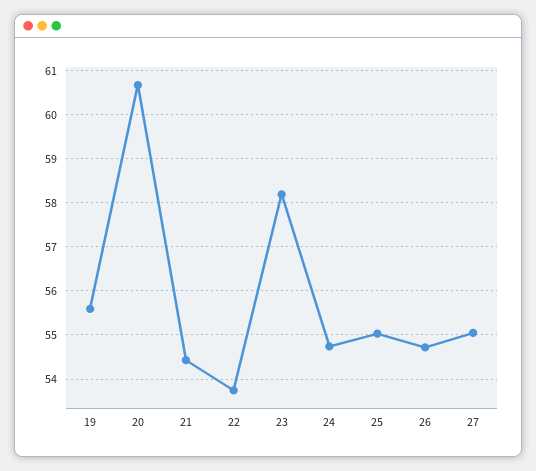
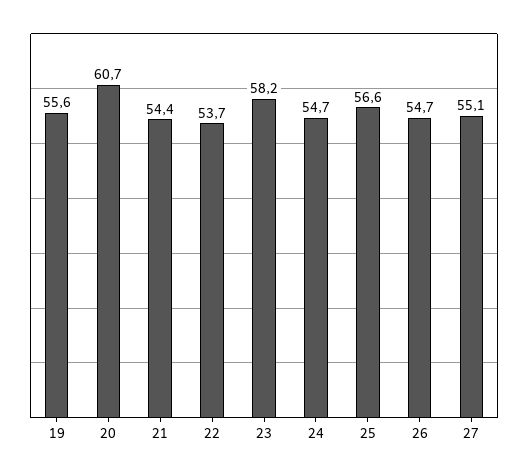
25: 55 -> 56.6

